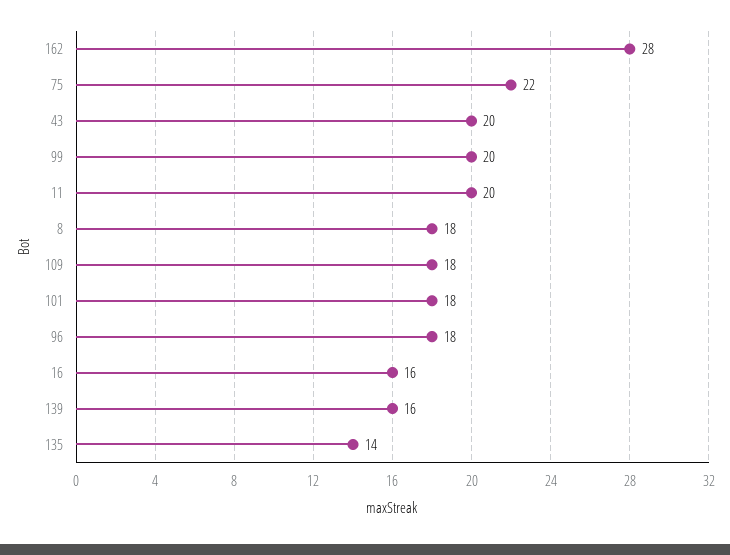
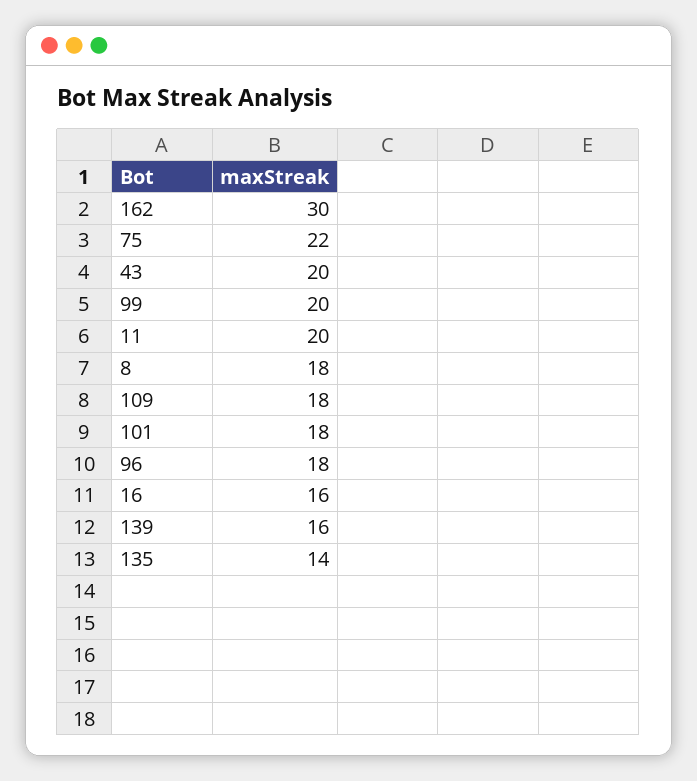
162: 28 -> 30

